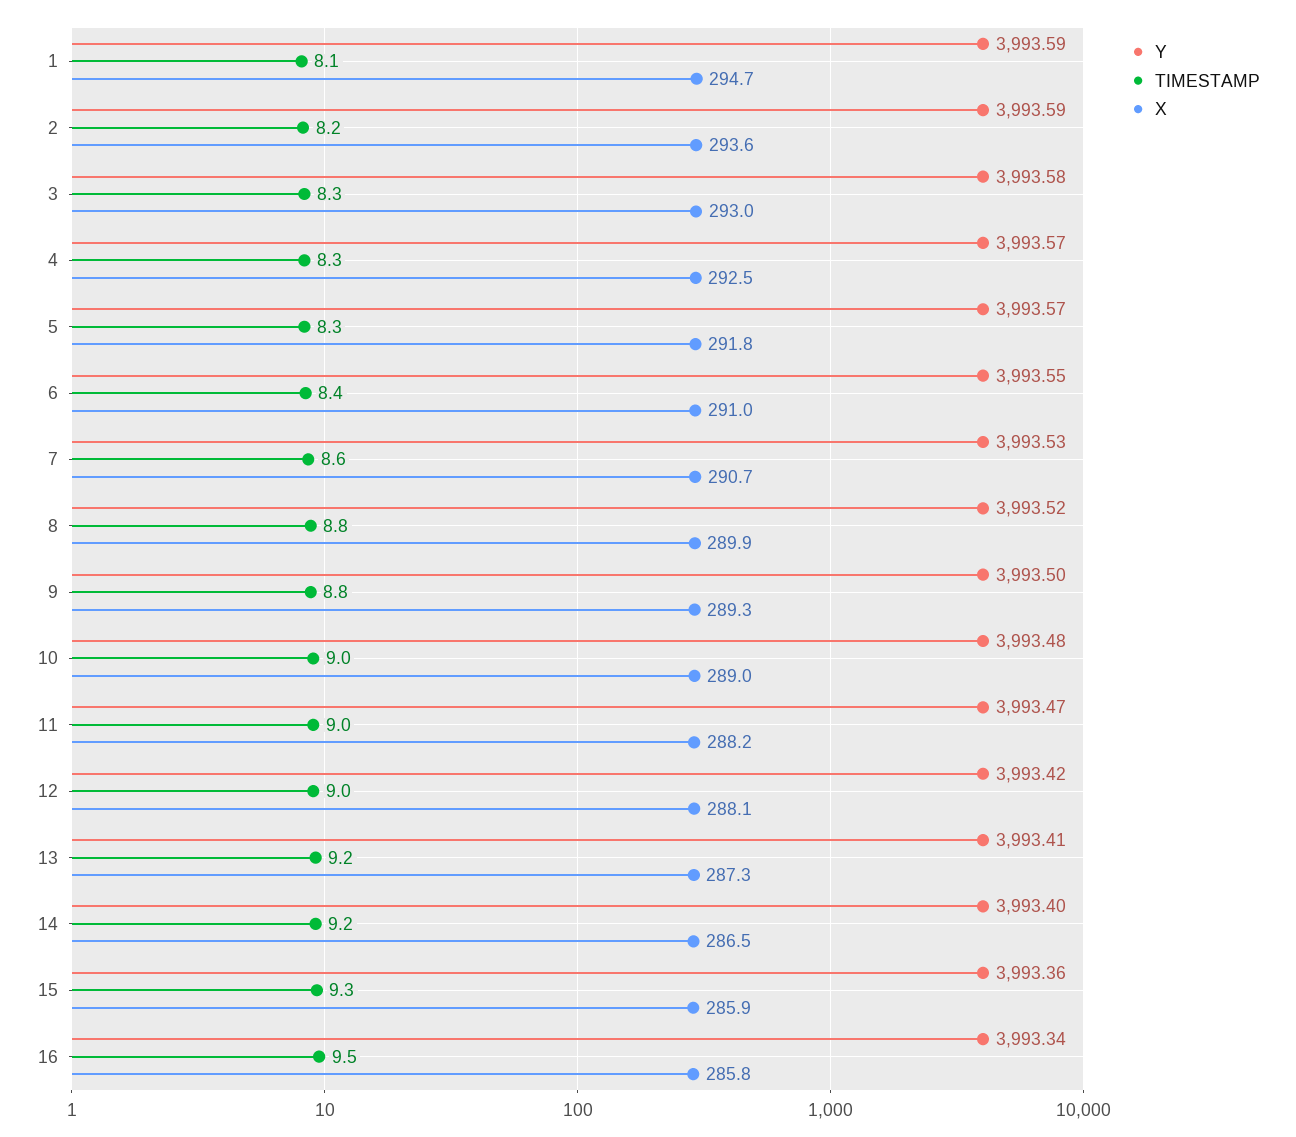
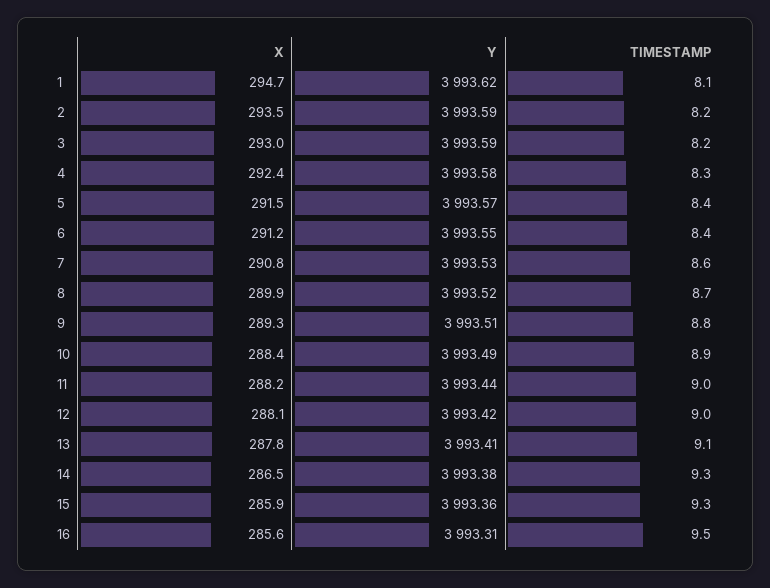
Y, 1: 3993.59 -> 3993.62
X, 2: 293.6 -> 293.5
Y, 3: 3993.58 -> 3993.59
TIMESTAMP, 3: 8.3 -> 8.2
Y, 4: 3993.57 -> 3993.58
X, 4: 292.5 -> 292.4
TIMESTAMP, 5: 8.3 -> 8.4
X, 5: 291.8 -> 291.5
X, 6: 291 -> 291.2
X, 7: 290.7 -> 290.8
TIMESTAMP, 8: 8.8 -> 8.7
Y, 9: 3993.5 -> 3993.51
Y, 10: 3993.48 -> 3993.49
TIMESTAMP, 10: 9 -> 8.9
X, 10: 289 -> 288.4
Y, 11: 3993.47 -> 3993.44
TIMESTAMP, 13: 9.2 -> 9.1
X, 13: 287.3 -> 287.8
Y, 14: 3993.4 -> 3993.38
TIMESTAMP, 14: 9.2 -> 9.3
Y, 16: 3993.34 -> 3993.31
X, 16: 285.8 -> 285.6

